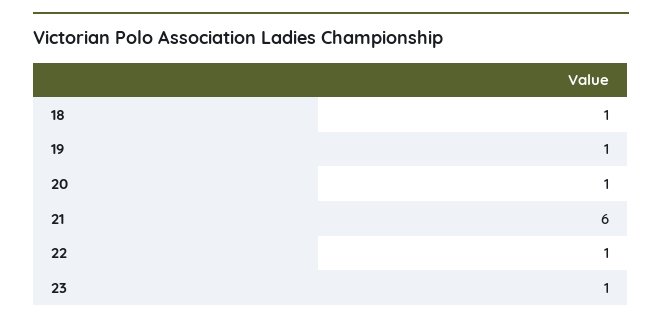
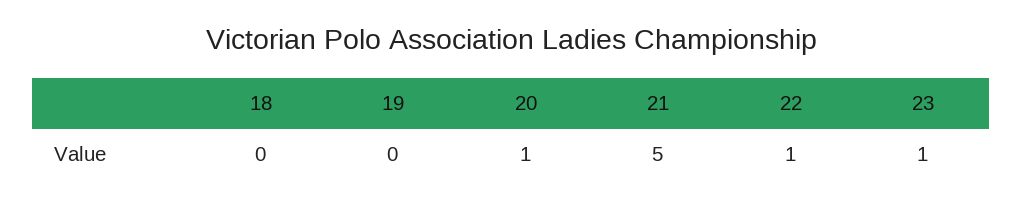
18: 1 -> 0
19: 1 -> 0
21: 6 -> 5

